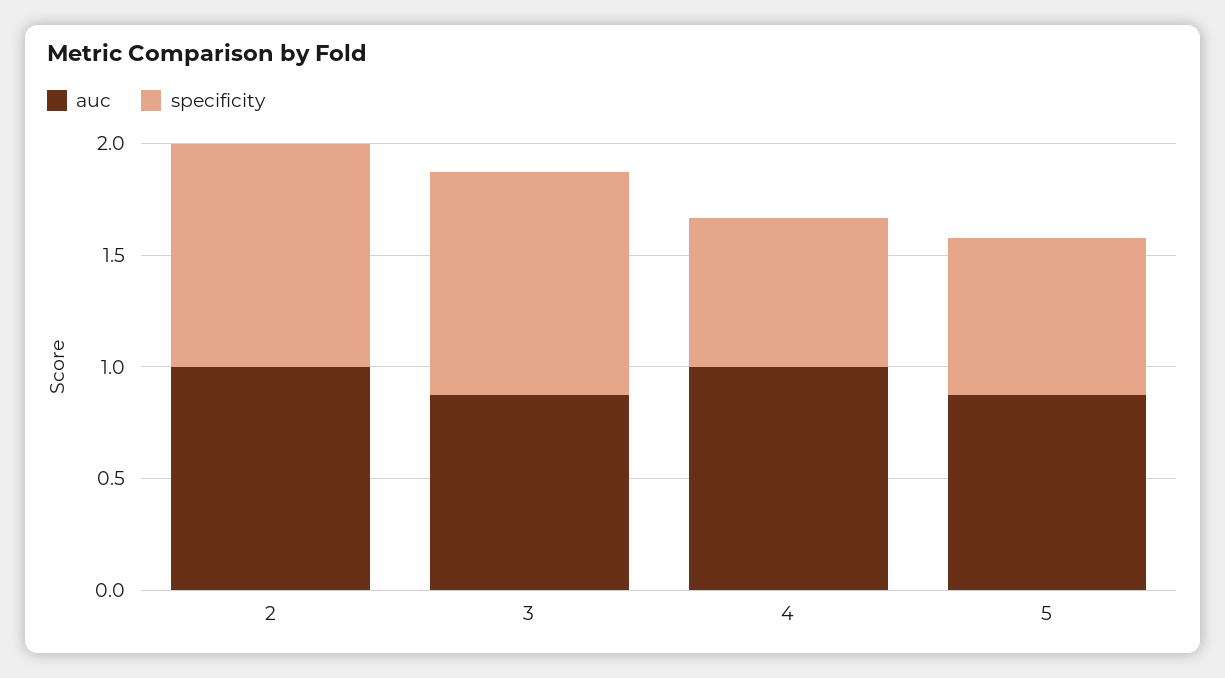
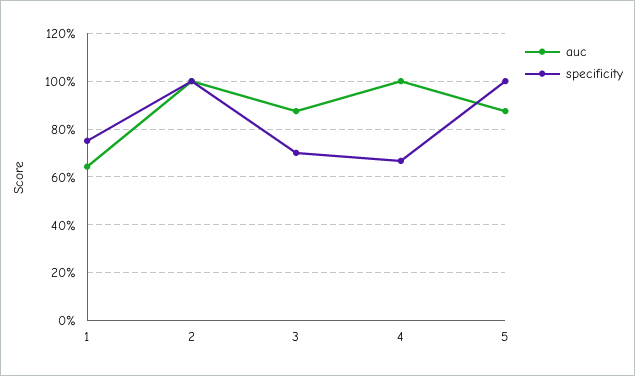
specificity, 3: 1 -> 0.7
specificity, 5: 0.7 -> 1
auc, 1: none -> 0.65
specificity, 1: none -> 0.75

